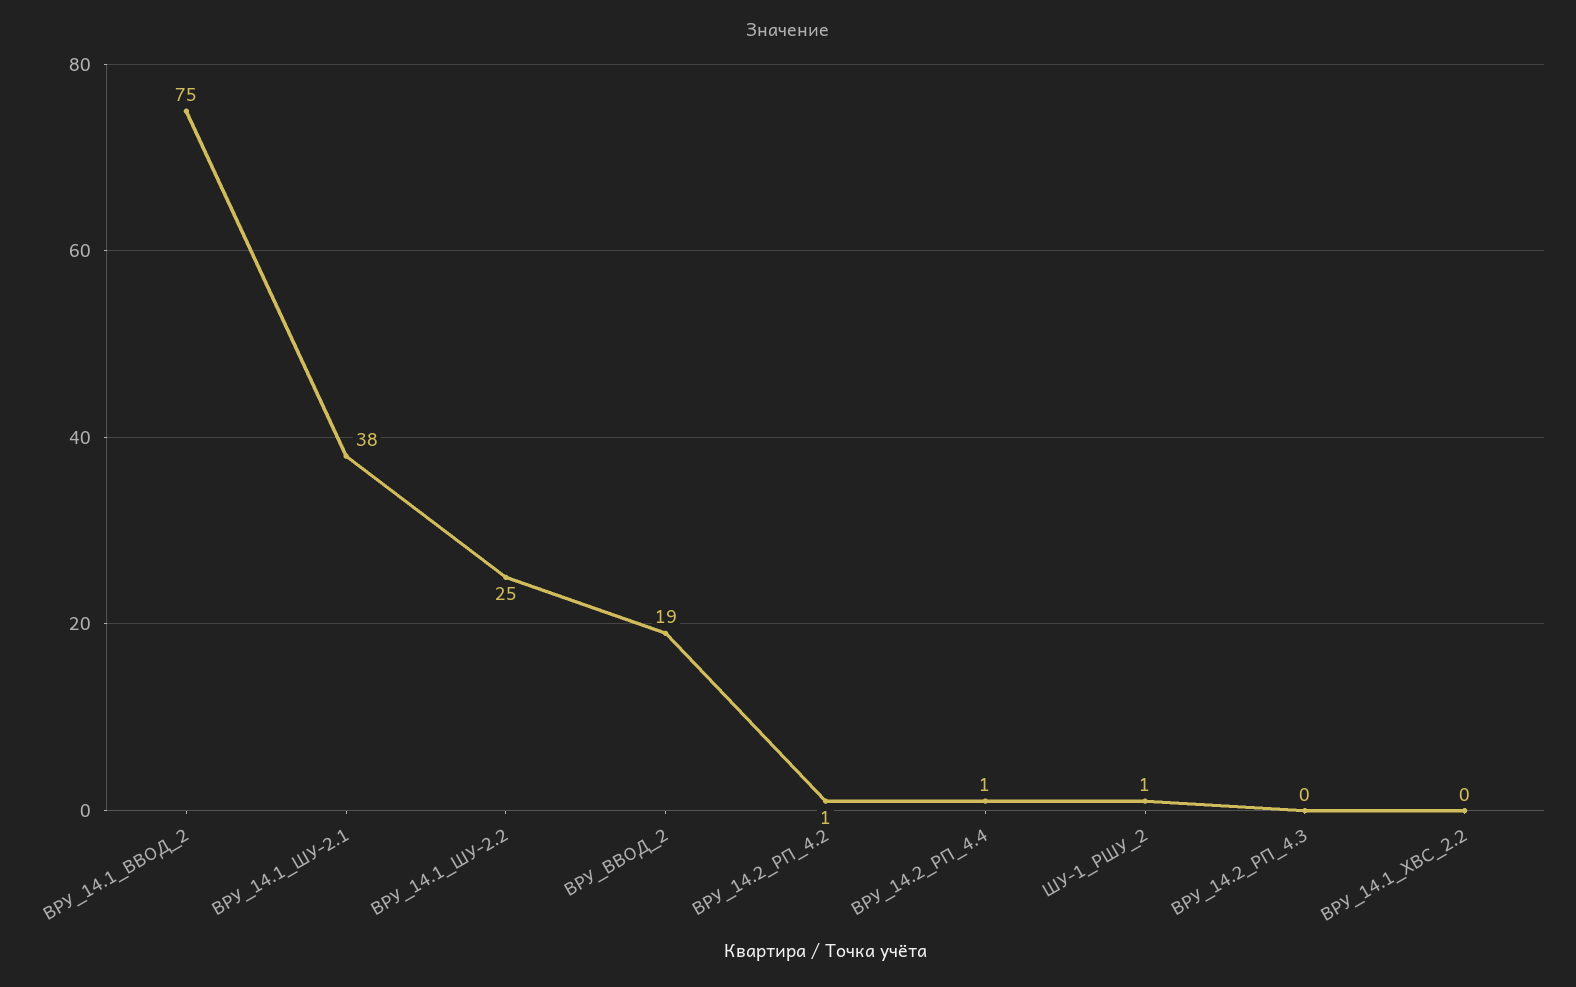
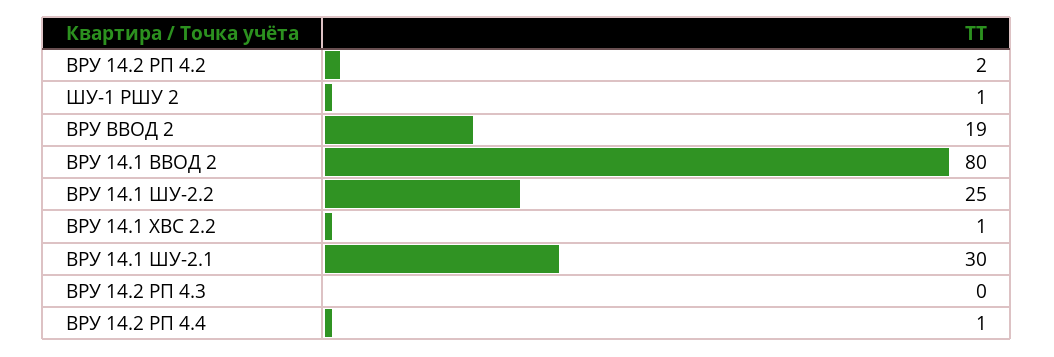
ВРУ_14.1_ВВОД_2: 75 -> 80
ВРУ_14.1_ШУ-2.1: 38 -> 30
ВРУ_14.2_РП_4.2: 1 -> 2
ВРУ_14.1_ХВС_2.2: 0 -> 1

